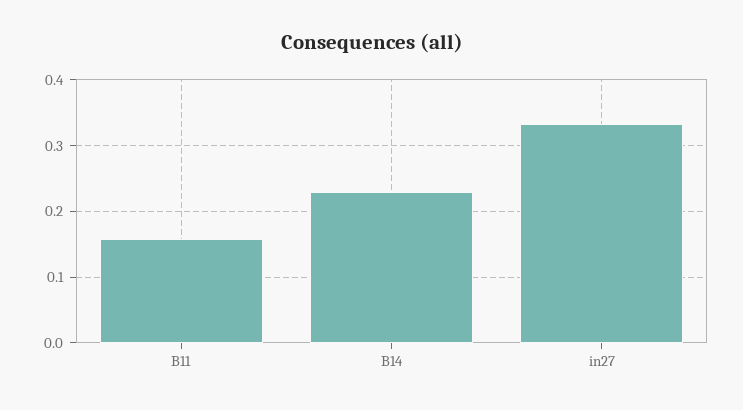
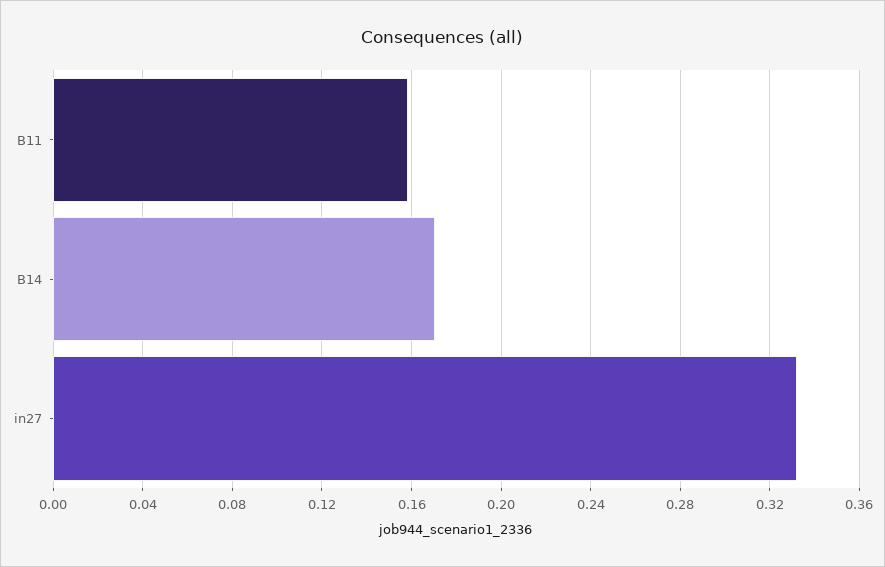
B14: 0.23 -> 0.17

